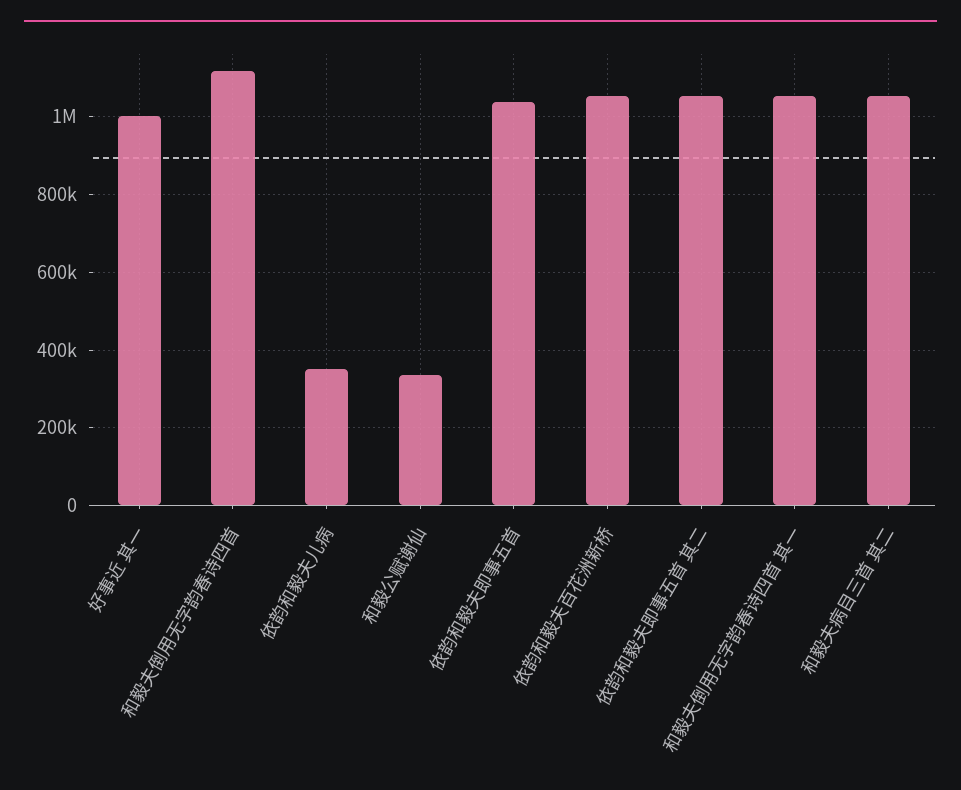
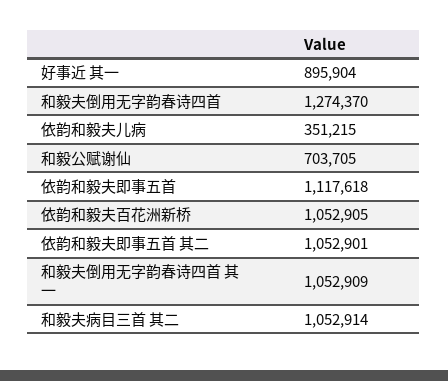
好事近 其一: 1000000 -> 895904
和毅夫倒用无字韵春诗四首: 1120000 -> 1274370
和毅公赋谢仙: 340000 -> 703705
依韵和毅夫即事五首: 1040000 -> 1117618

